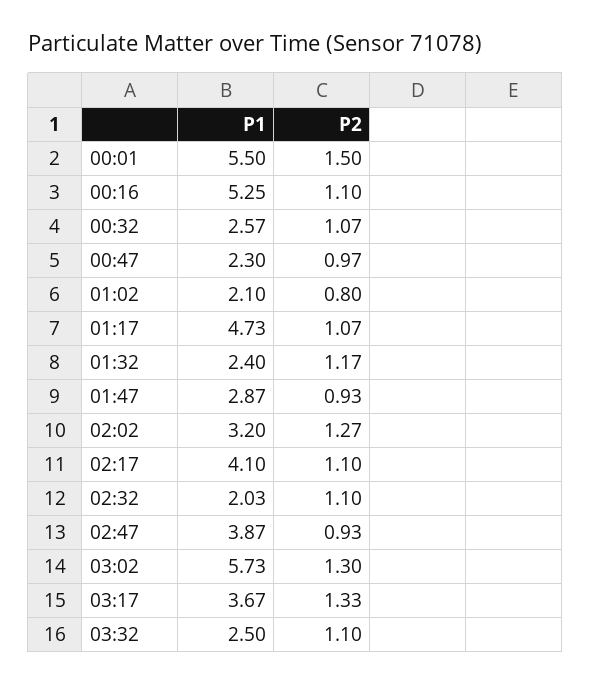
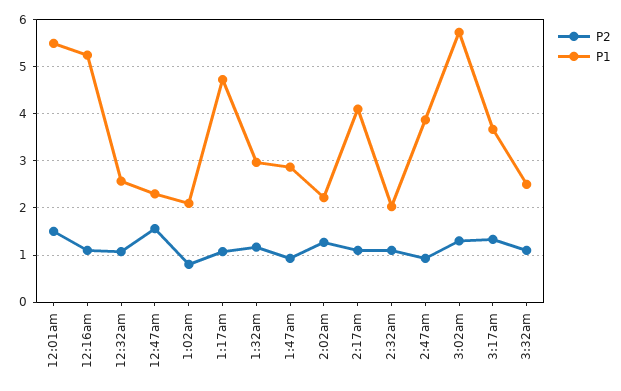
P2, 00:47: 0.97 -> 1.6
P1, 01:32: 2.4 -> 3
P1, 02:02: 3.2 -> 2.2

